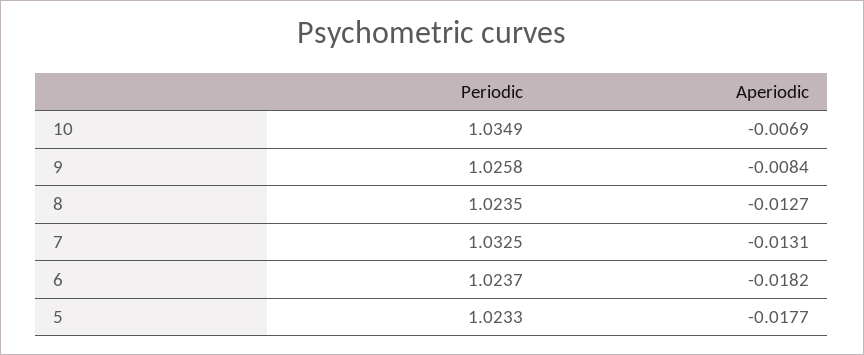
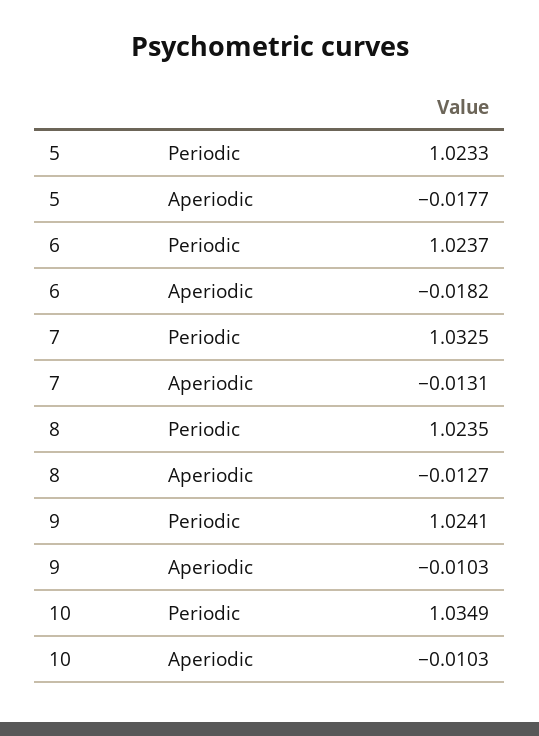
Aperiodic, 10: -0.0069 -> -0.0103
Periodic, 9: 1.0258 -> 1.0241
Aperiodic, 9: -0.0084 -> -0.0103

